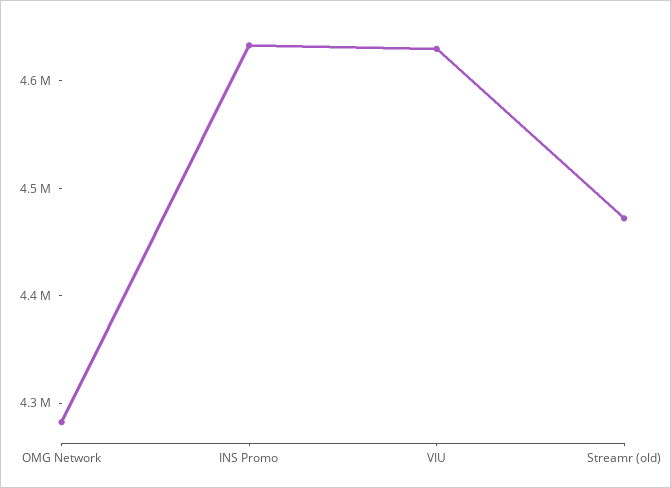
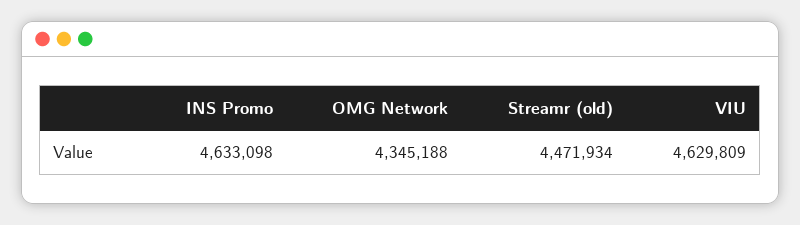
OMG Network: 4280000 -> 4345188

